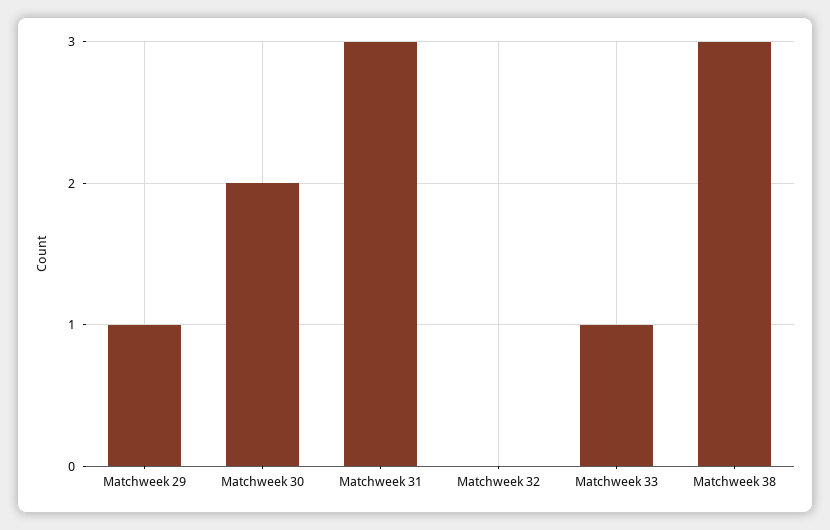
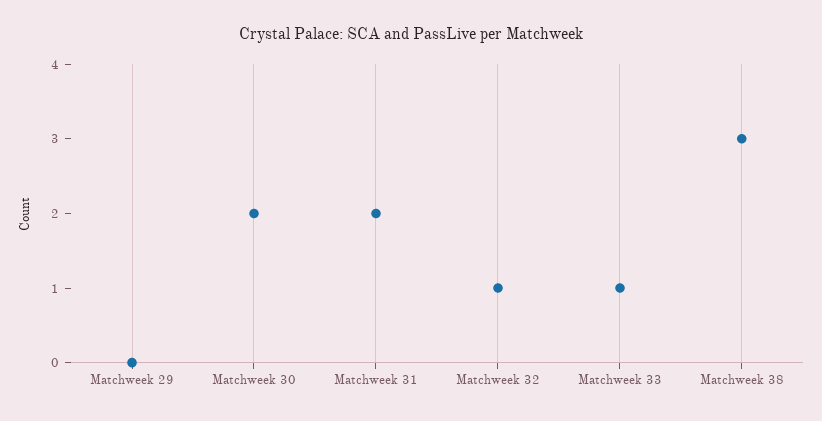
Matchweek 29: 1 -> 0
Matchweek 31: 3 -> 2
Matchweek 32: 0 -> 1

